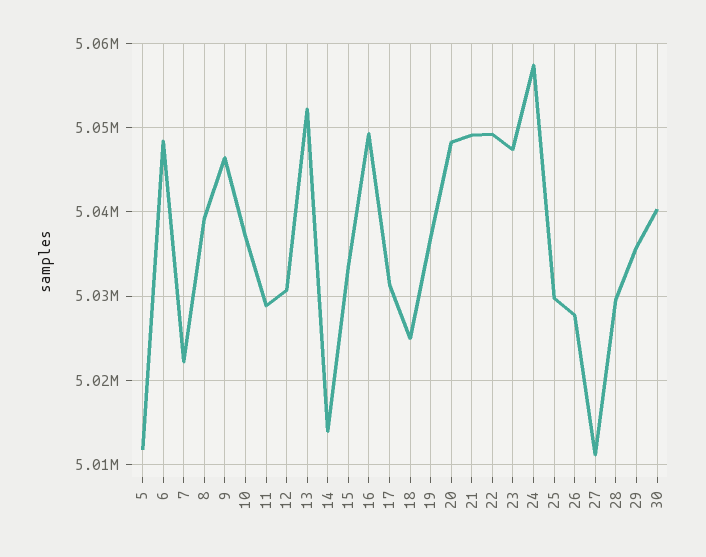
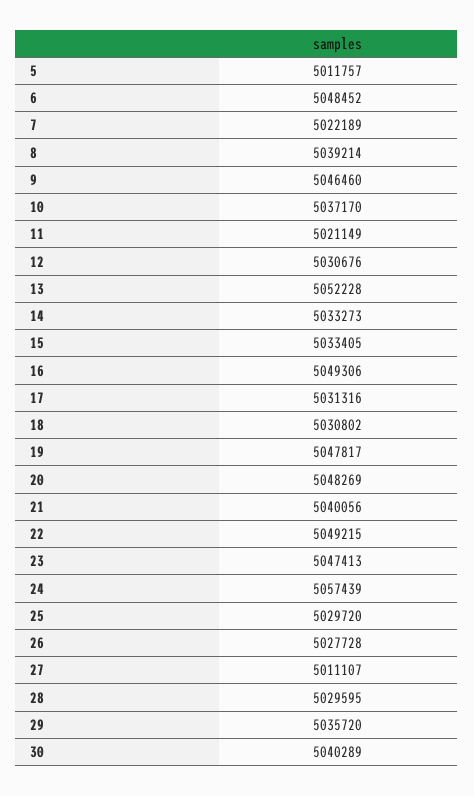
11: 5029000 -> 5021149
14: 5014000 -> 5033273
18: 5025000 -> 5030802
19: 5037000 -> 5047817
21: 5049000 -> 5040056

